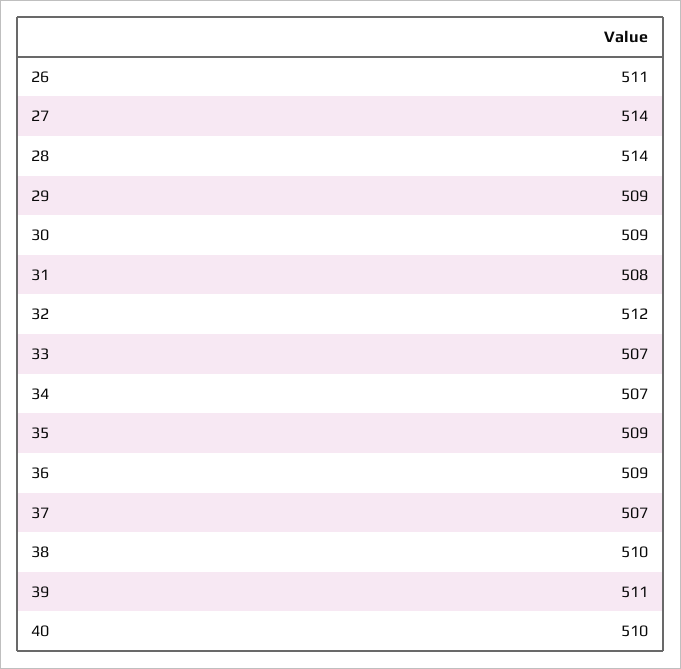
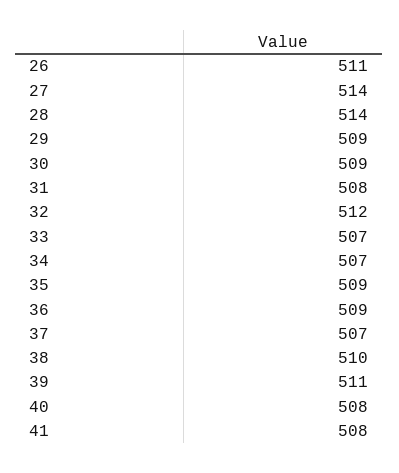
40: 510 -> 508
41: none -> 508

